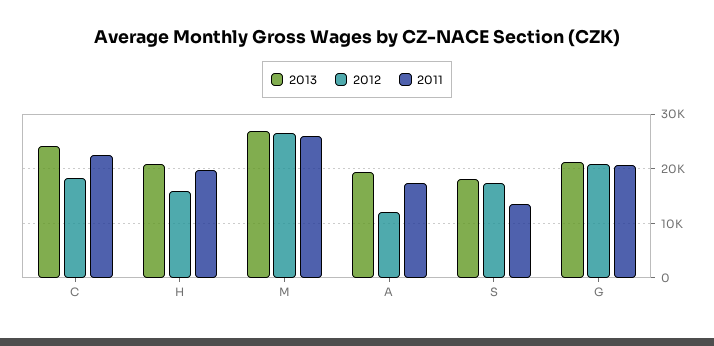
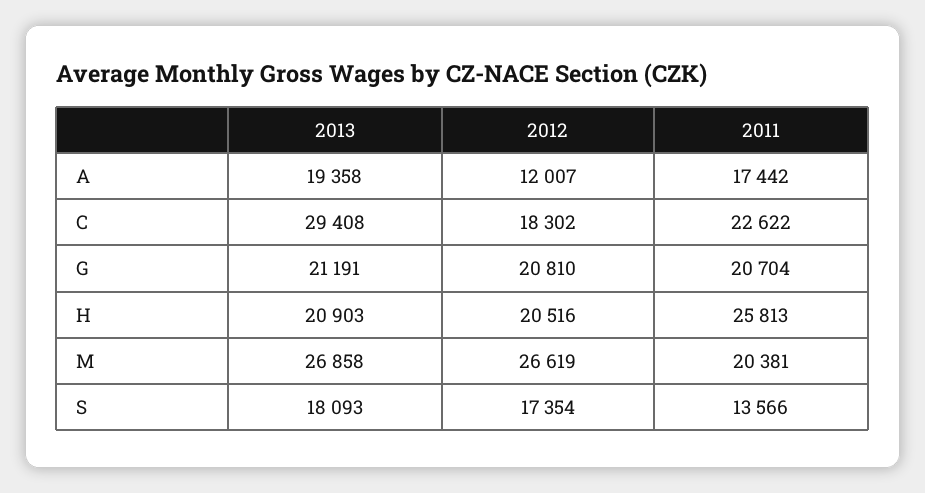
2013, C: 24000 -> 29408
2012, H: 16000 -> 20516
2011, H: 20000 -> 25813
2011, M: 26000 -> 20381

